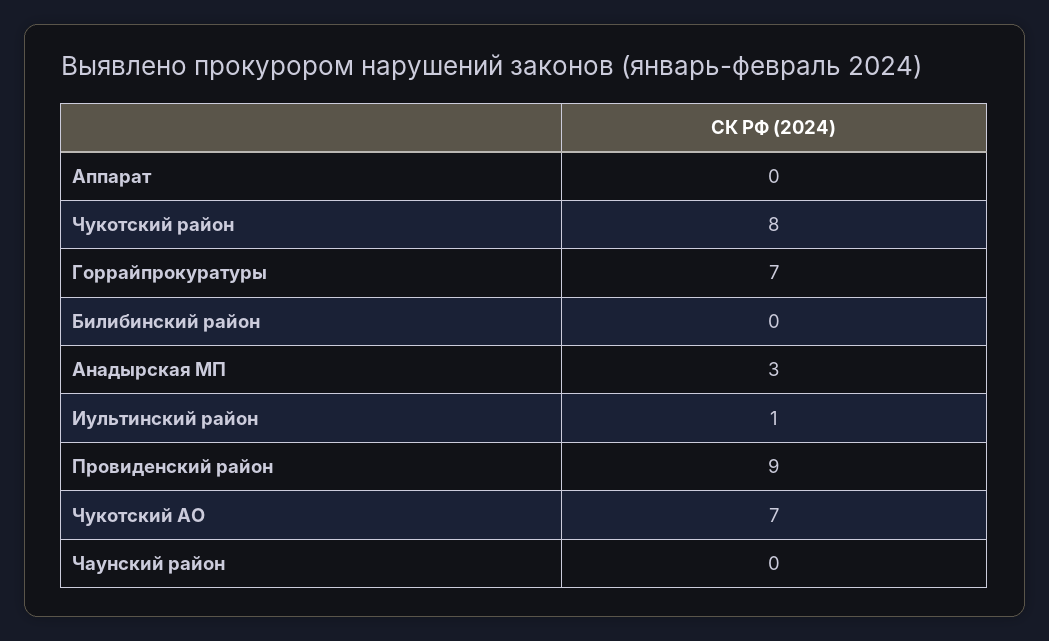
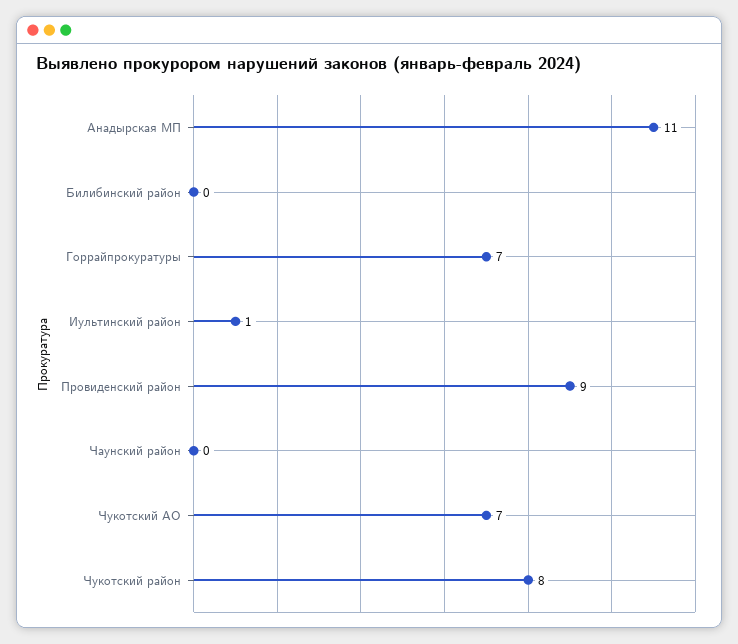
Аппарат: 0 -> none
Анадырская МП: 3 -> 11

